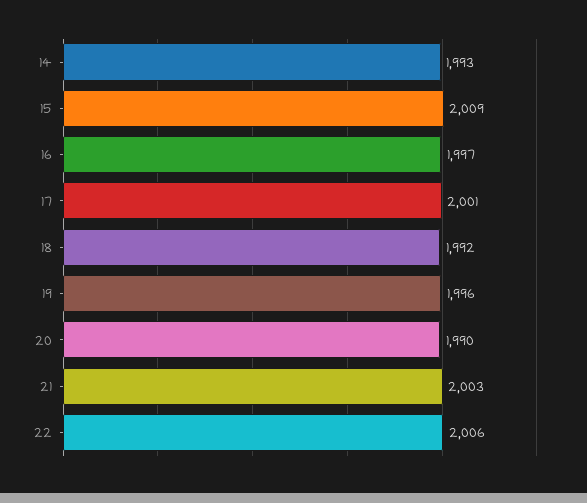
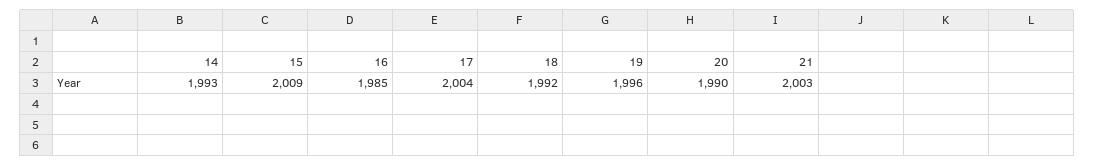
16: 1997 -> 1985
17: 2001 -> 2004
22: 2006 -> none

